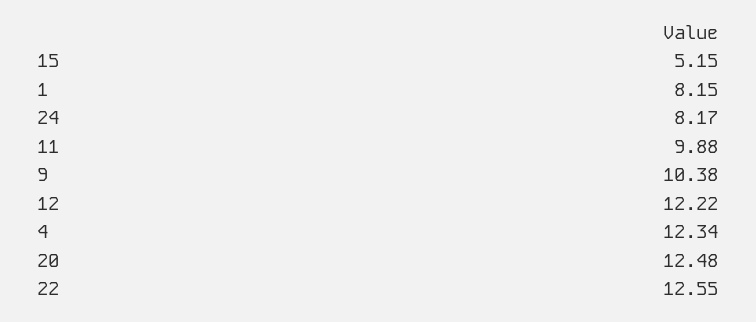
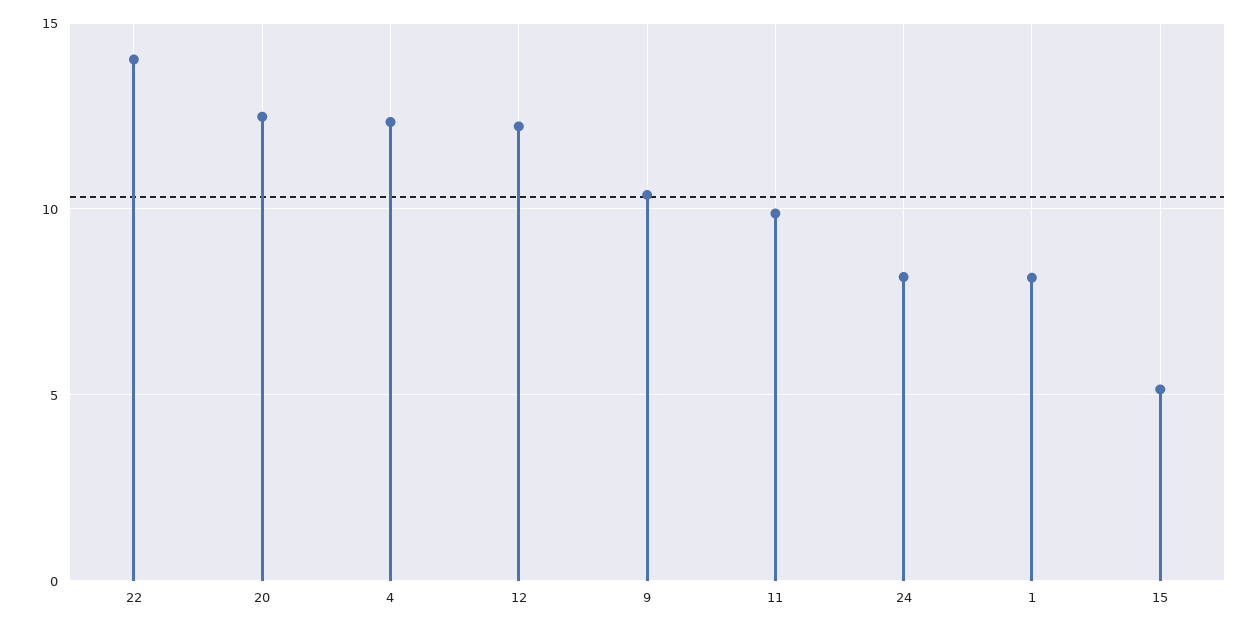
22: 12.55 -> 14

